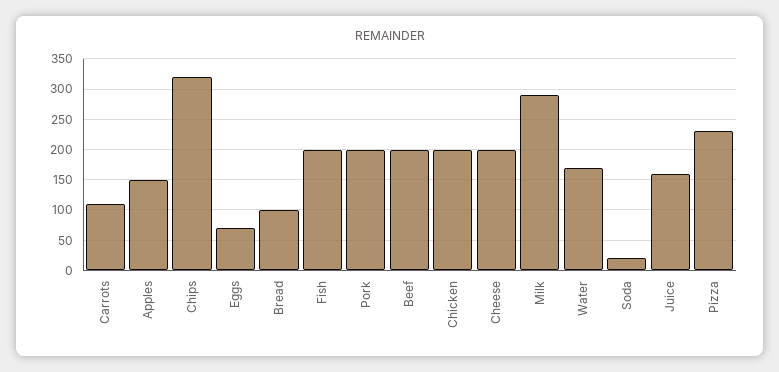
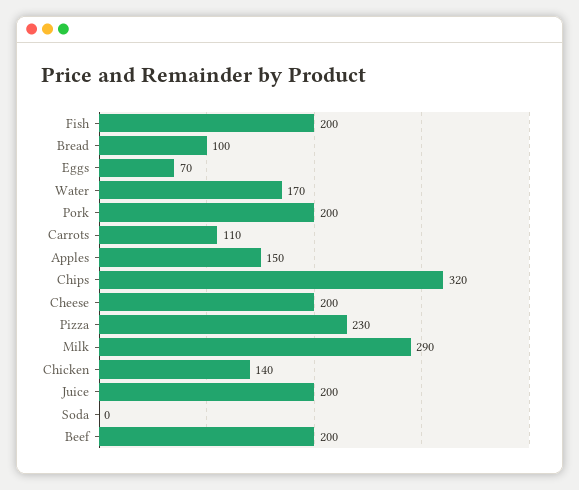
Chicken: 200 -> 140
Soda: 20 -> 0
Juice: 160 -> 200

